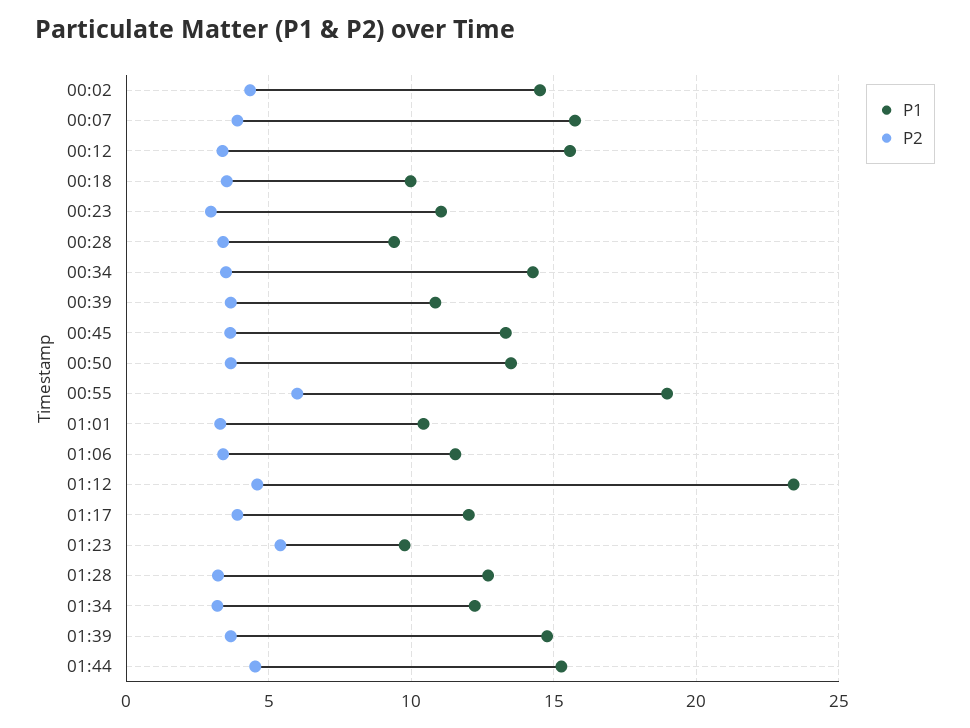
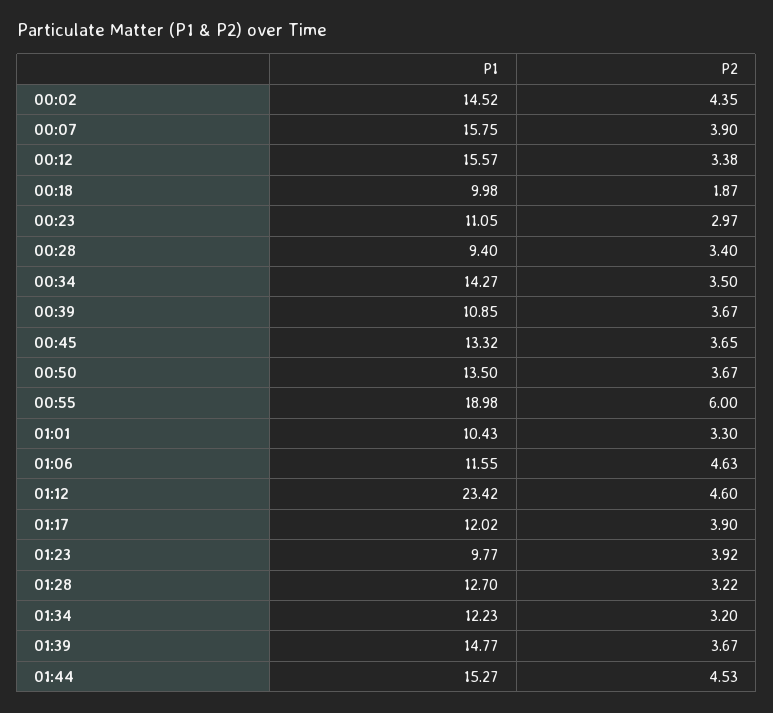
P2, 00:18: 3.5 -> 1.87
P2, 01:06: 3.5 -> 4.63
P2, 01:23: 5.5 -> 3.92

